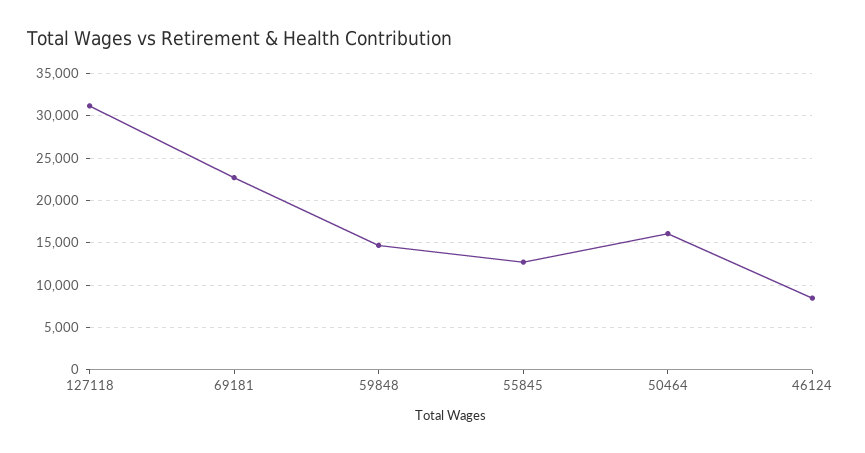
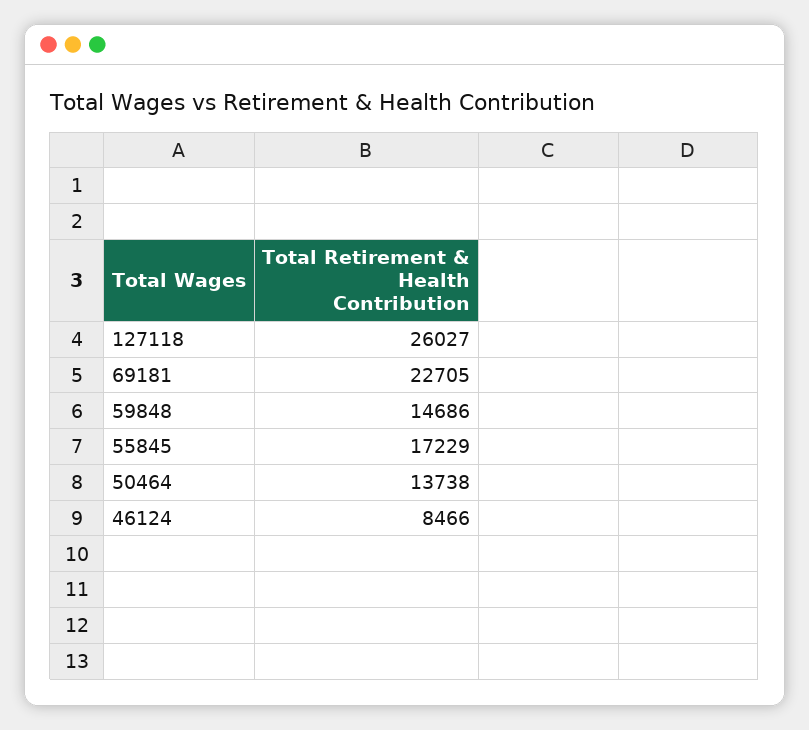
127118: 31000 -> 26027
55845: 13000 -> 17229
50464: 16000 -> 13738

